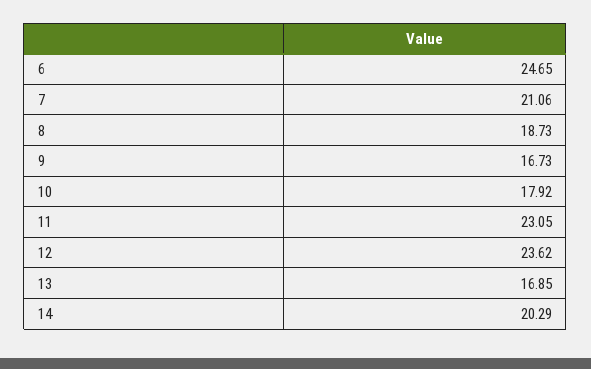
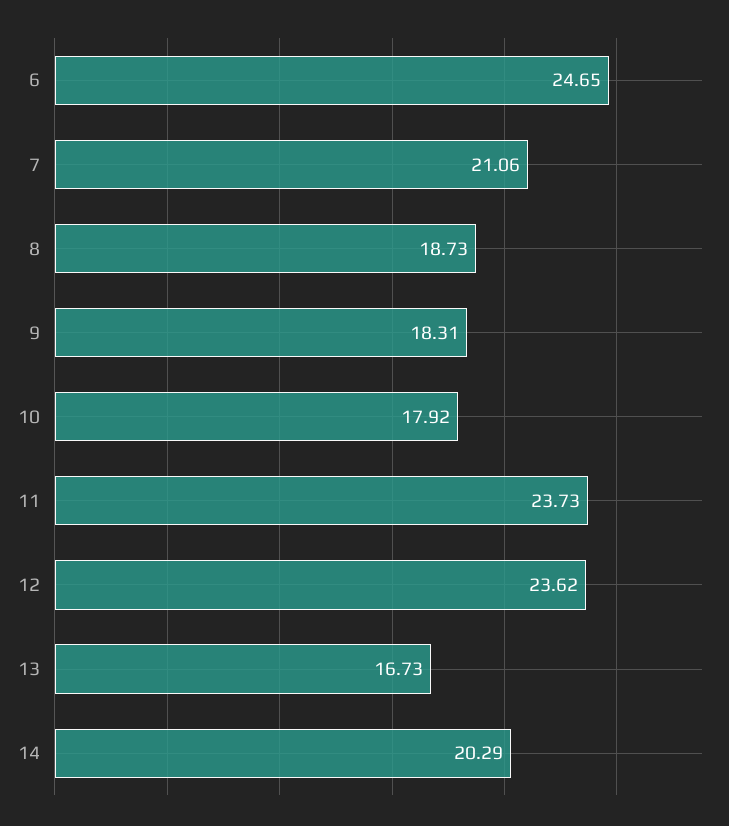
9: 16.73 -> 18.31
11: 23.05 -> 23.73
13: 16.85 -> 16.73

